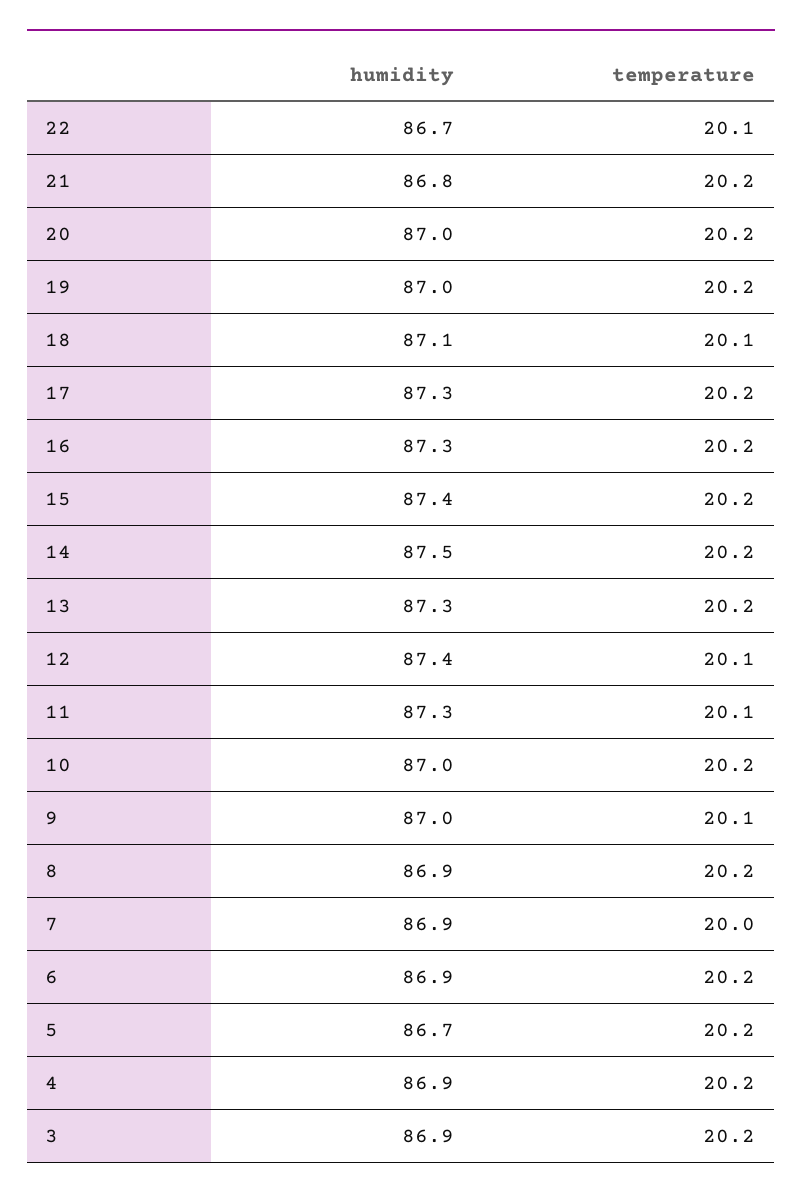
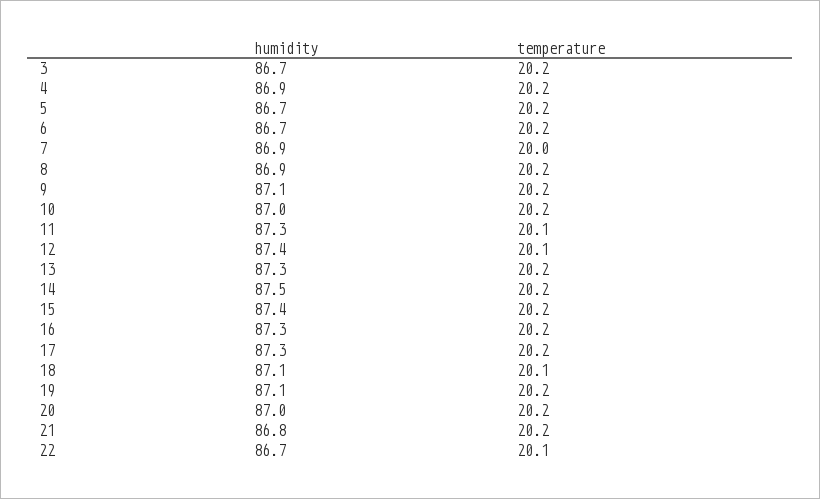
humidity, 19: 87 -> 87.1
humidity, 9: 87 -> 87.1
temperature, 9: 20.1 -> 20.2
humidity, 6: 86.9 -> 86.7
humidity, 3: 86.9 -> 86.7

